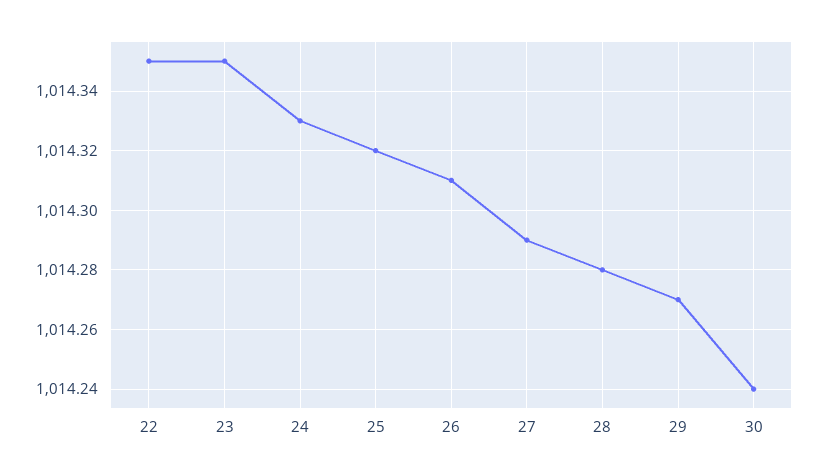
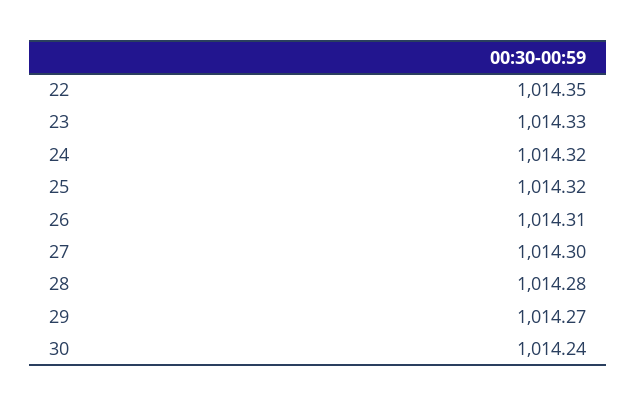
23: 1014.35 -> 1014.33
24: 1014.33 -> 1014.32
27: 1014.29 -> 1014.3

